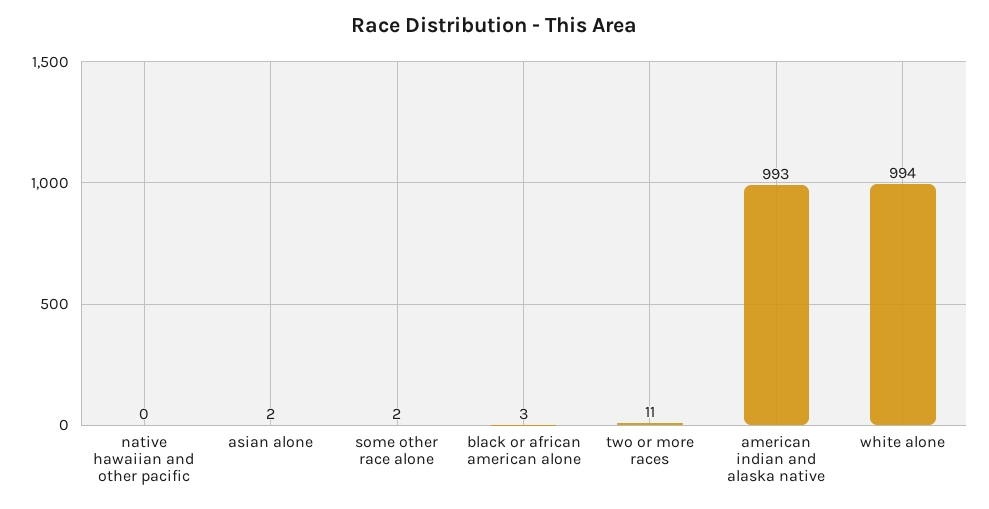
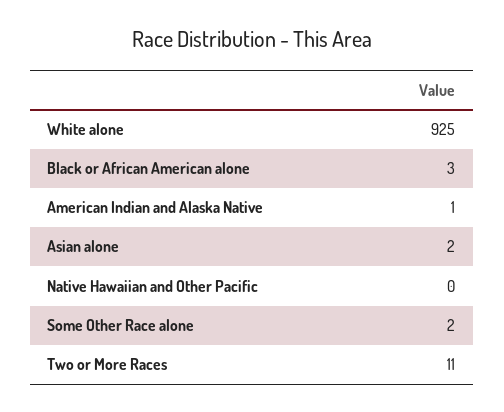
american indian and alaska native: 993 -> 1
white alone: 994 -> 925

